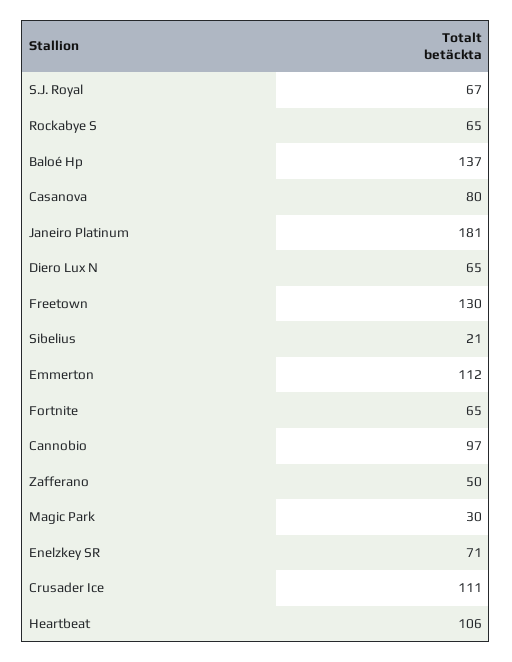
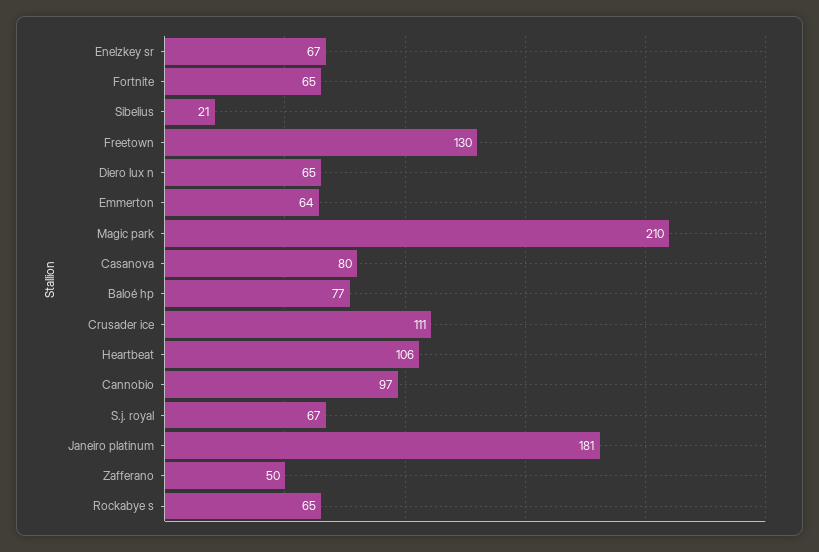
Baloé Hp: 137 -> 77
Emmerton: 112 -> 64
Magic Park: 30 -> 210
Enelzkey SR: 71 -> 67

